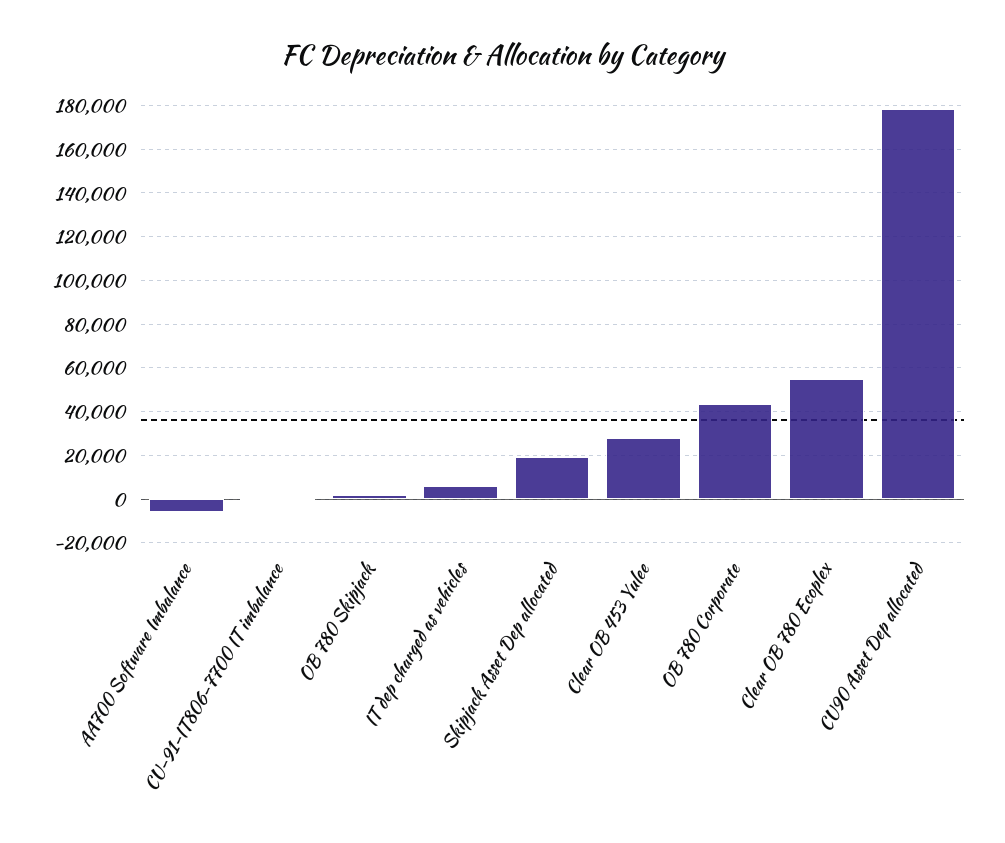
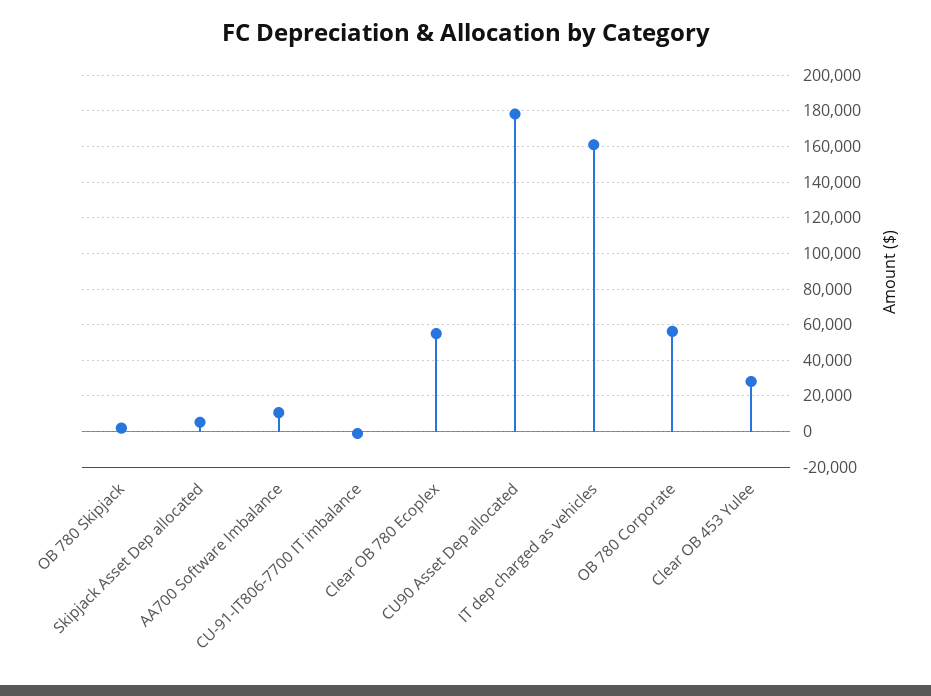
AA700 Software Imbalance: -5000 -> 10000
IT dep charged as vehicles: 5000 -> 160000
Skipjack Asset Dep allocated: 20000 -> 5000
OB 780 Corporate: 45000 -> 55000

